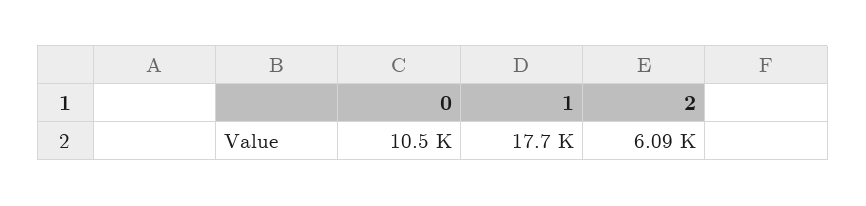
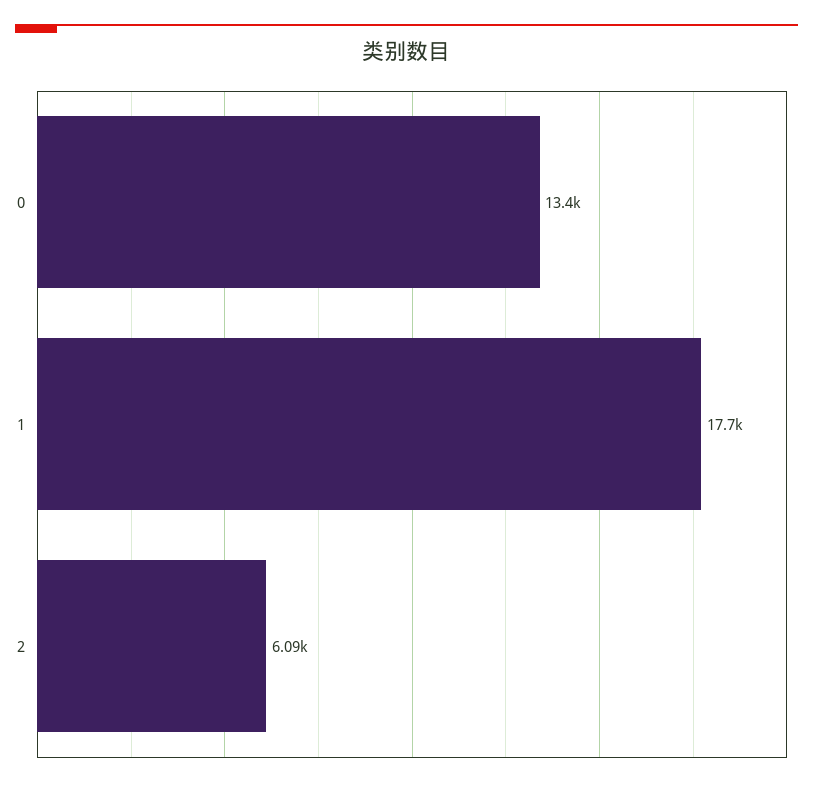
0: 10500 -> 13400

